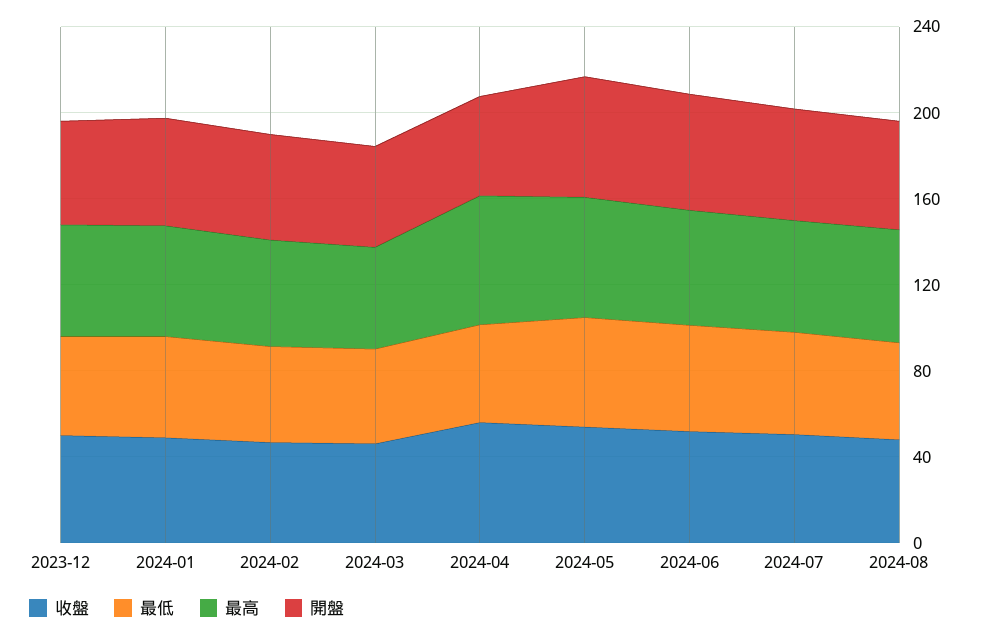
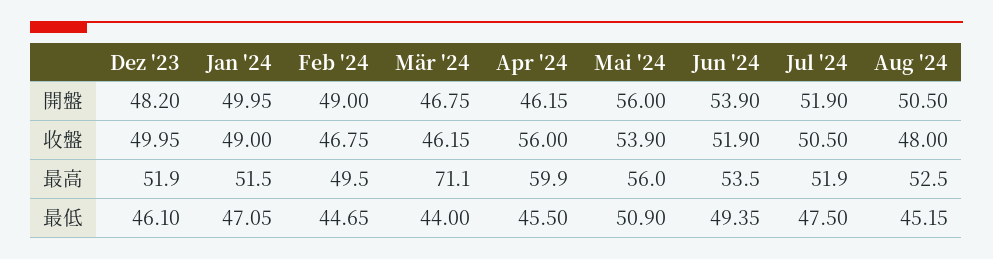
最高, 2024-03: 50 -> 71.1

